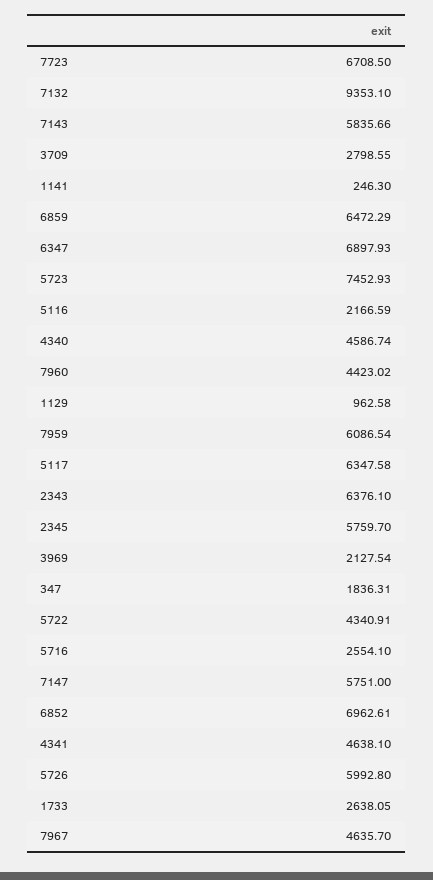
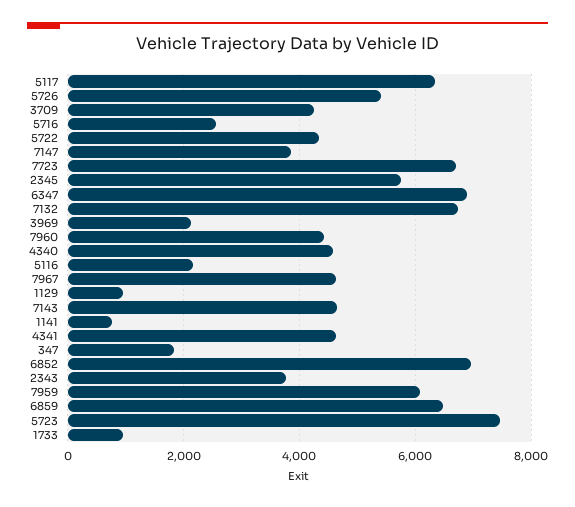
7132: 9353.1 -> 6800
7143: 5835.66 -> 4600
3709: 2798.55 -> 4200
1141: 246.3 -> 800
2343: 6376.1 -> 3800
7147: 5751 -> 3800
5726: 5992.8 -> 5400
1733: 2638.05 -> 1000

